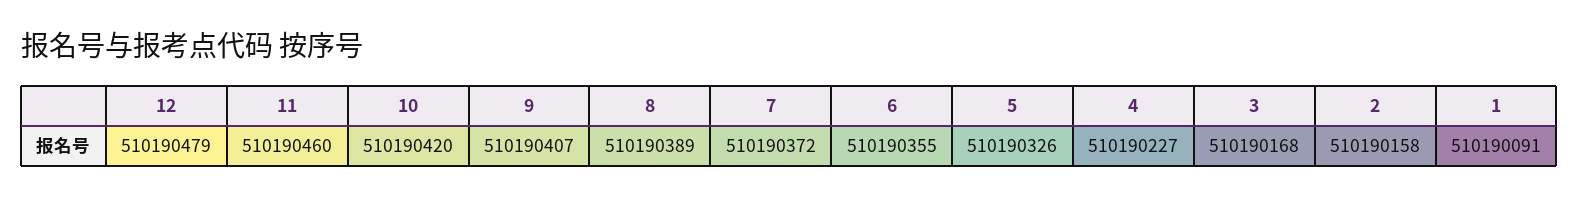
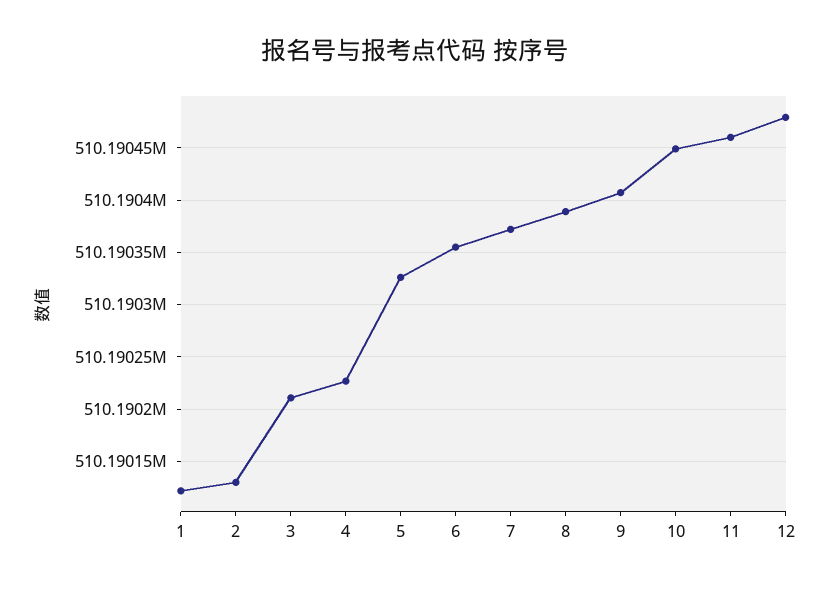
10: 510190420 -> 510190450
3: 510190168 -> 510190210
2: 510190158 -> 510190130
1: 510190091 -> 510190120

